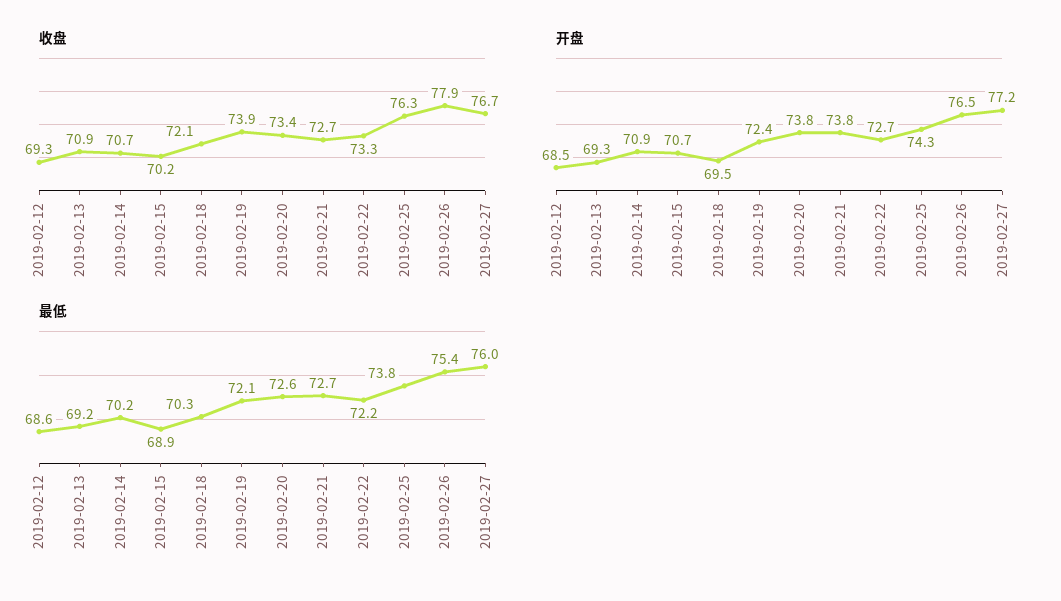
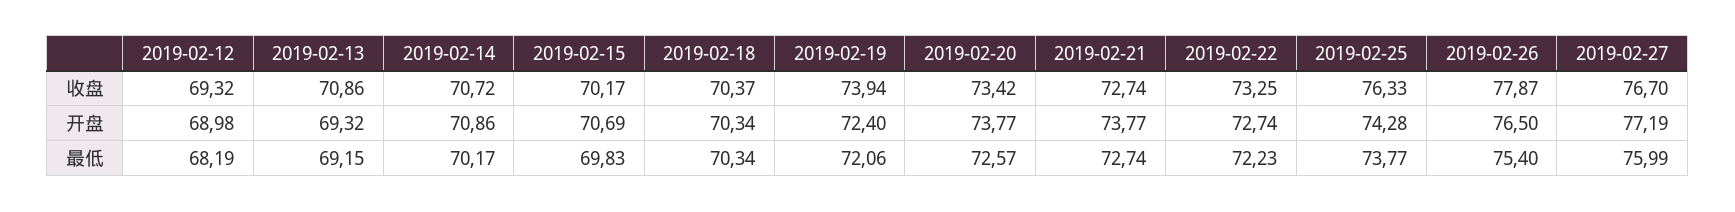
收盘, 2019-02-18: 72.1 -> 70.37
开盘, 2019-02-12: 68.5 -> 68.98
开盘, 2019-02-18: 69.5 -> 70.34
最低, 2019-02-12: 68.6 -> 68.19
最低, 2019-02-15: 68.9 -> 69.83

